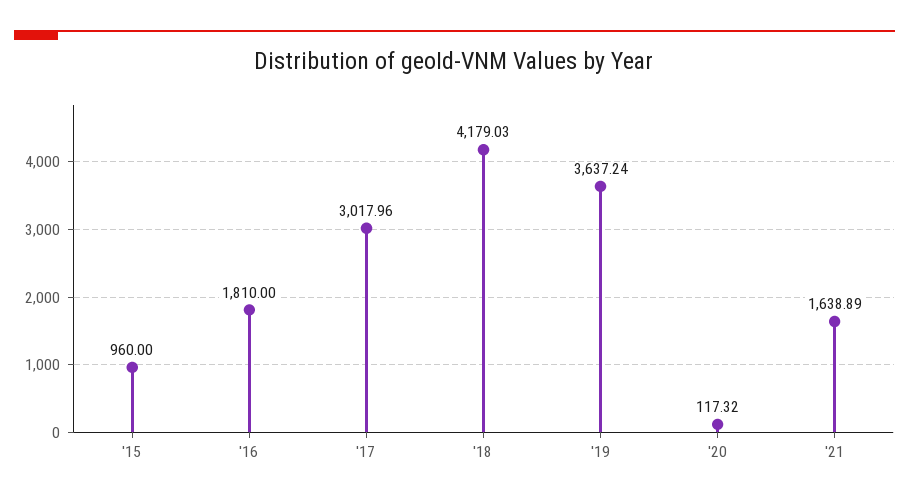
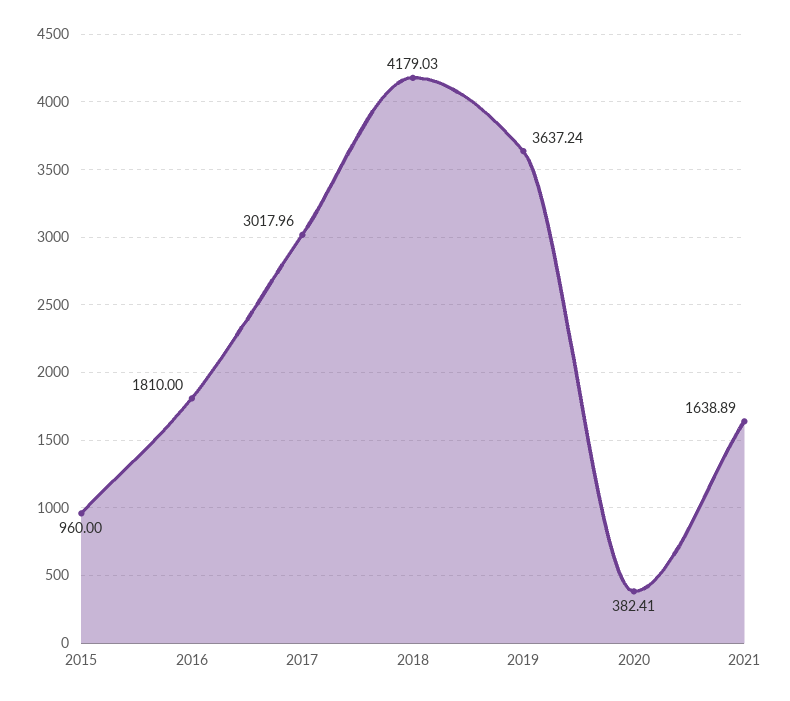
'20: 117.32 -> 382.41

